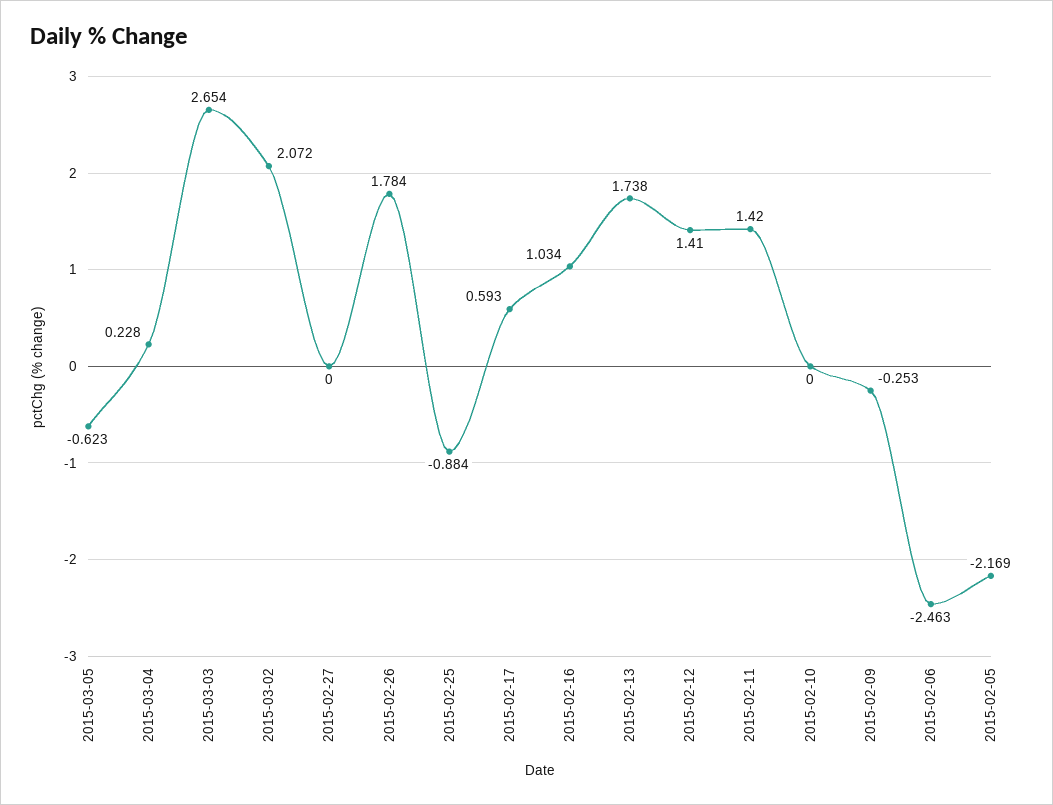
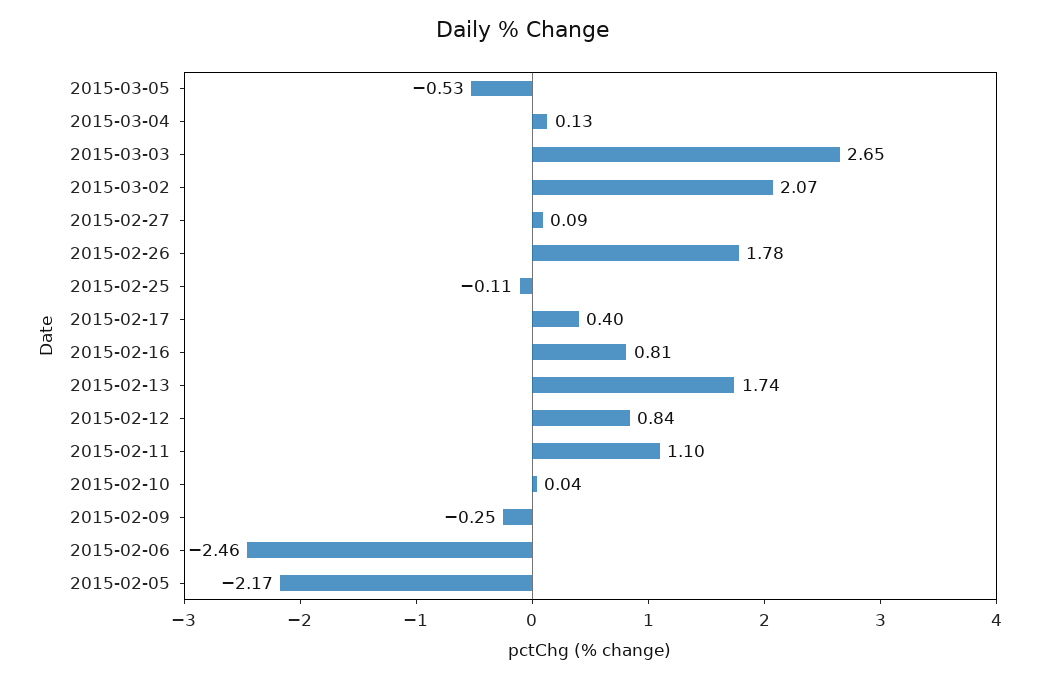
2015-03-05: -0.623 -> -0.53
2015-03-04: 0.228 -> 0.13
2015-02-27: 0 -> 0.09
2015-02-25: -0.884 -> -0.11
2015-02-17: 0.593 -> 0.4
2015-02-16: 1.034 -> 0.81
2015-02-12: 1.41 -> 0.84
2015-02-11: 1.42 -> 1.1
2015-02-10: 0 -> 0.04

